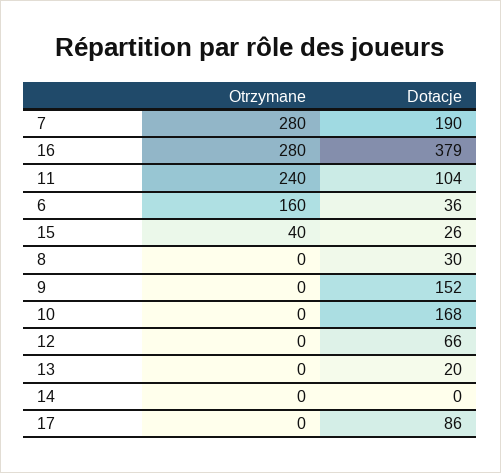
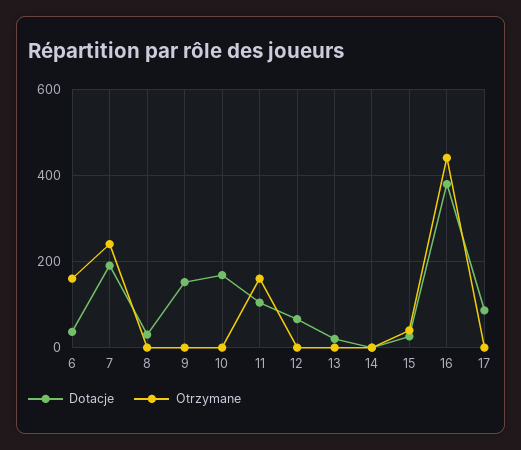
Otrzymane, 7: 280 -> 240
Otrzymane, 16: 280 -> 440
Otrzymane, 11: 240 -> 160

